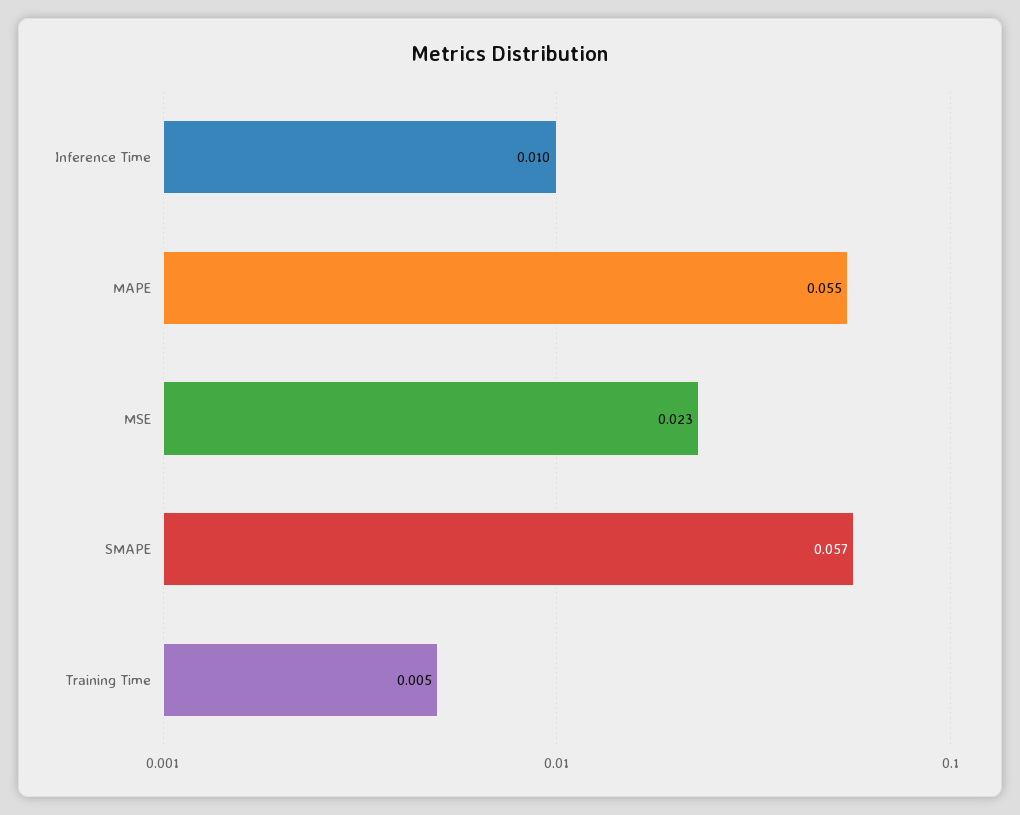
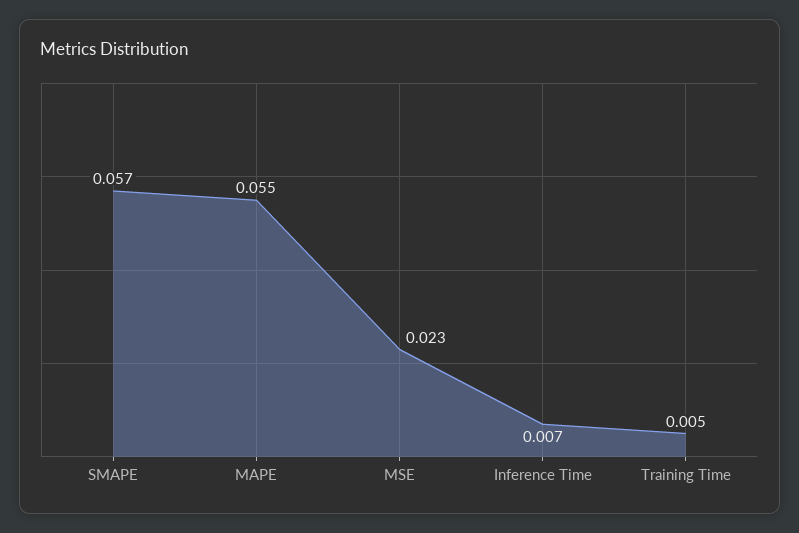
Inference Time: 0.01 -> 0.007

